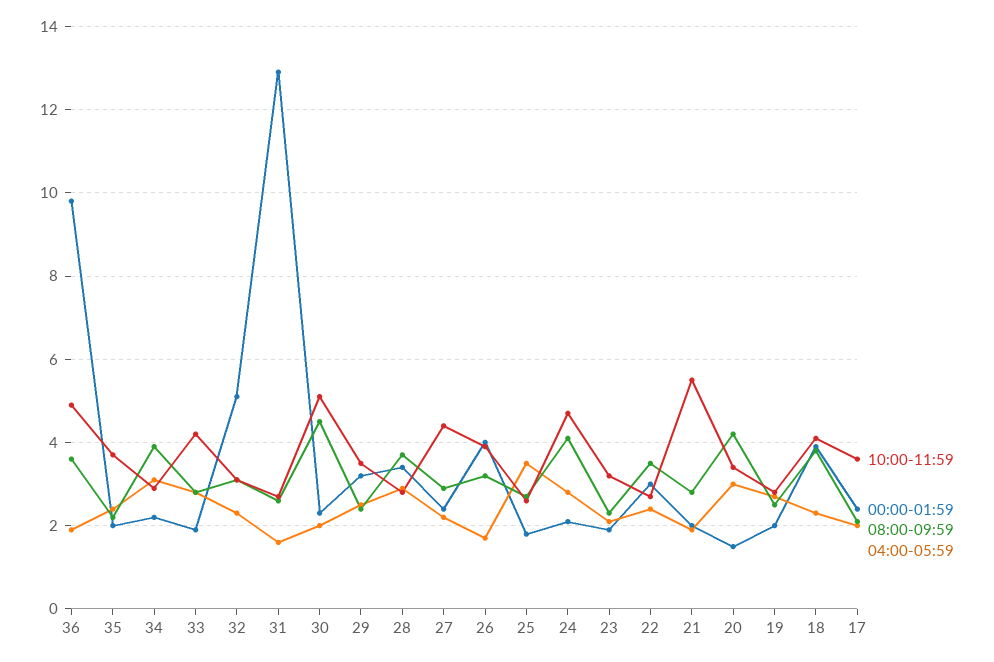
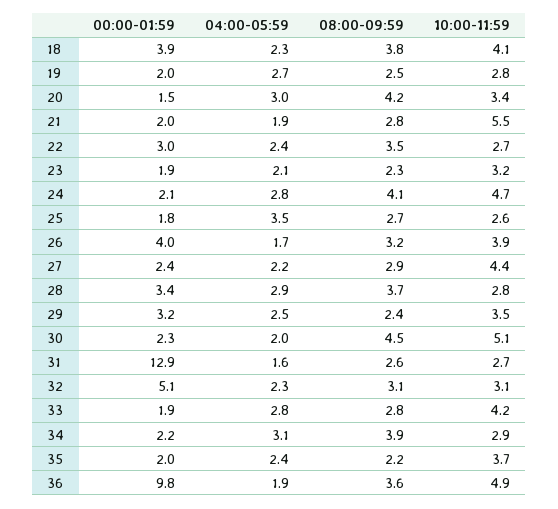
10:00-11:59, 17: 3.5 -> none
00:00-01:59, 17: 2.5 -> none
08:00-09:59, 17: 2 -> none
04:00-05:59, 17: 2 -> none

